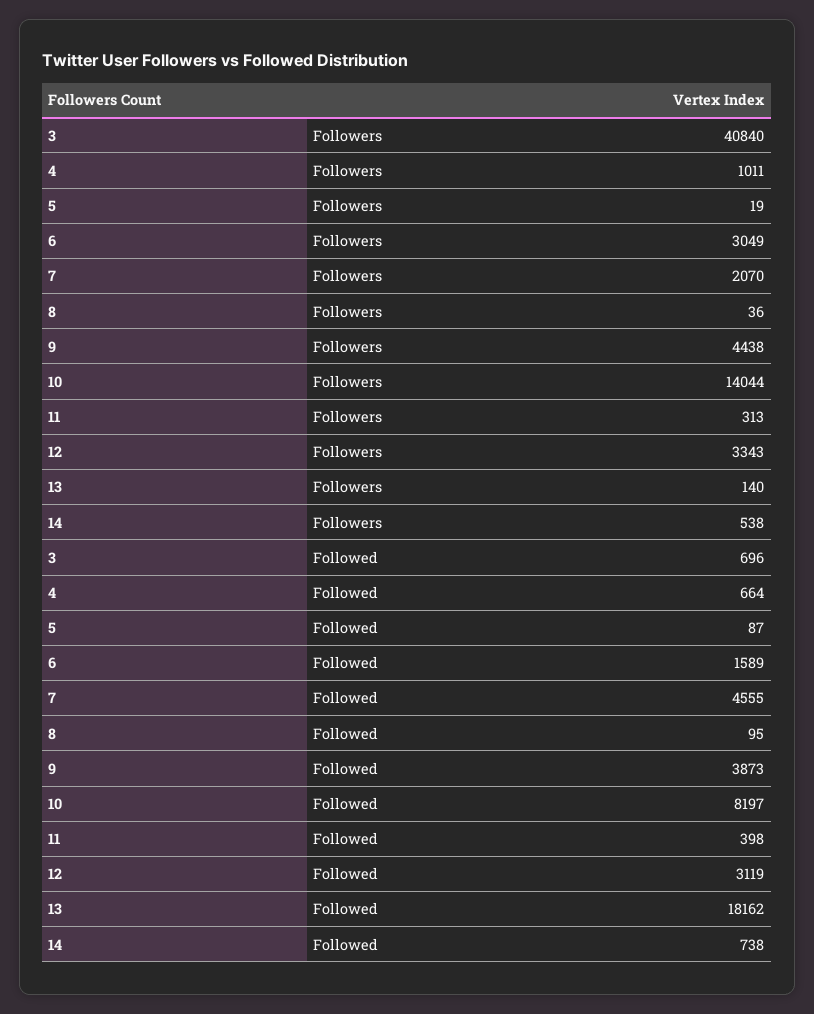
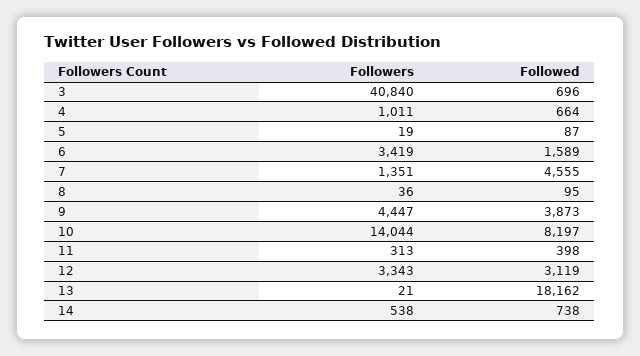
6, Followers: 3049 -> 3419
7, Followers: 2070 -> 1351
9, Followers: 4438 -> 4447
13, Followers: 140 -> 21

